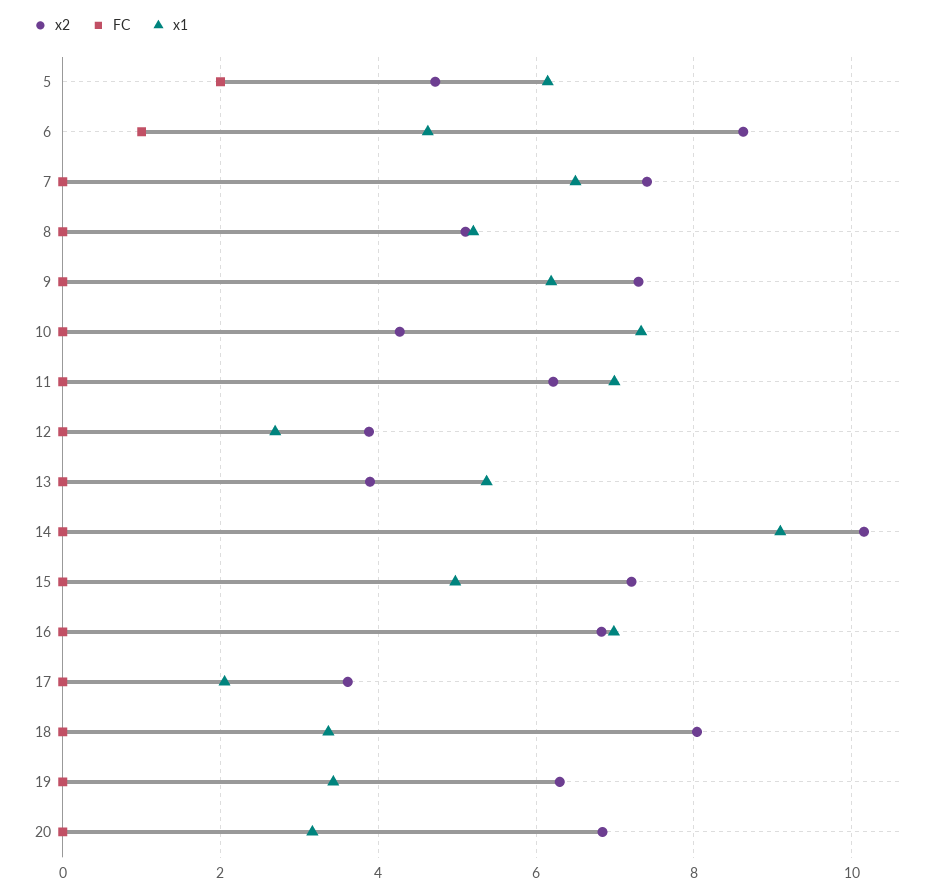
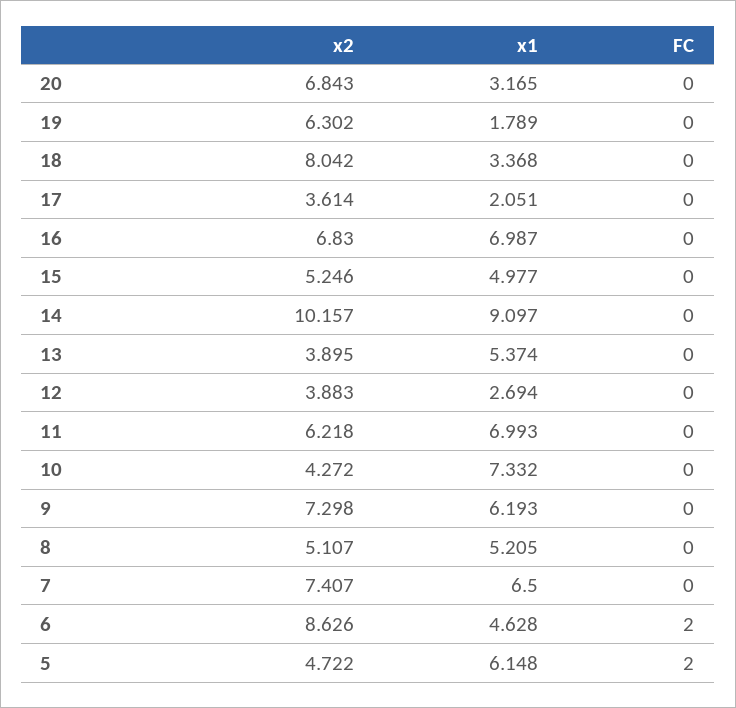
FC, 6: 1 -> 2
x2, 15: 7.2 -> 5.246
x1, 19: 3.4 -> 1.789

